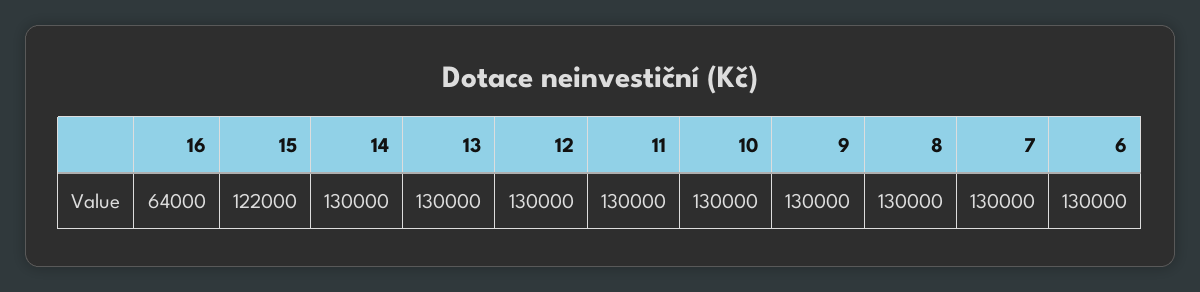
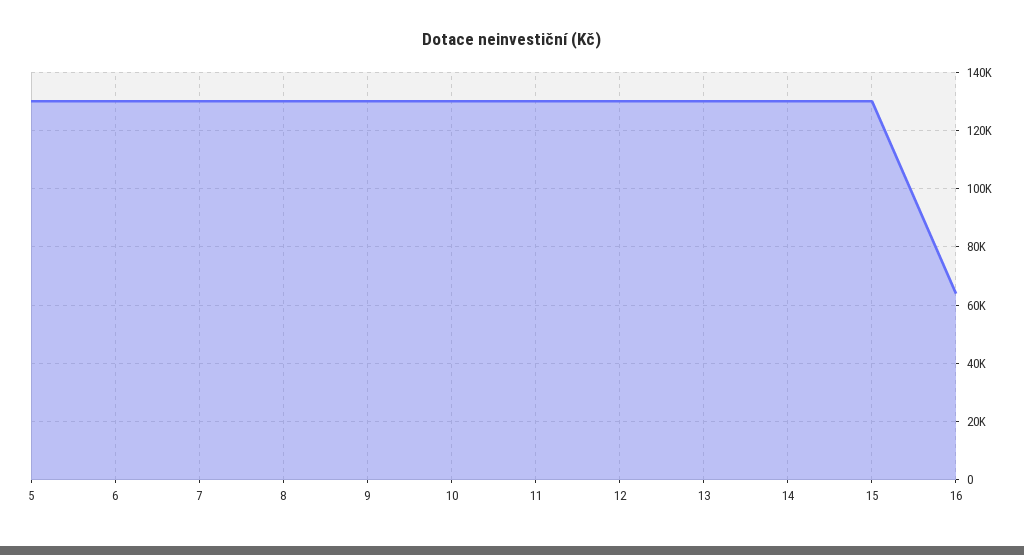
15: 122000 -> 130000
5: none -> 130000

